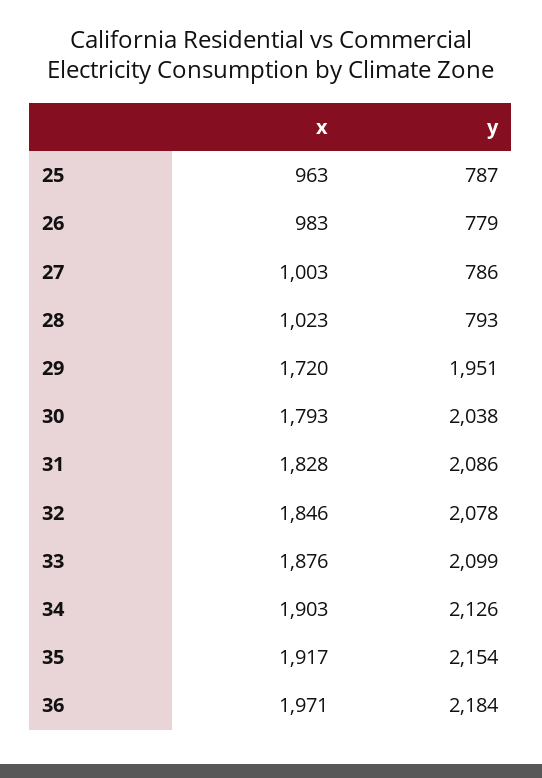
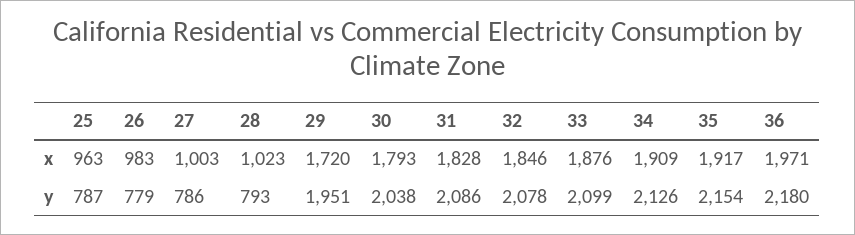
x, 34: 1903 -> 1909
y, 36: 2184 -> 2180

